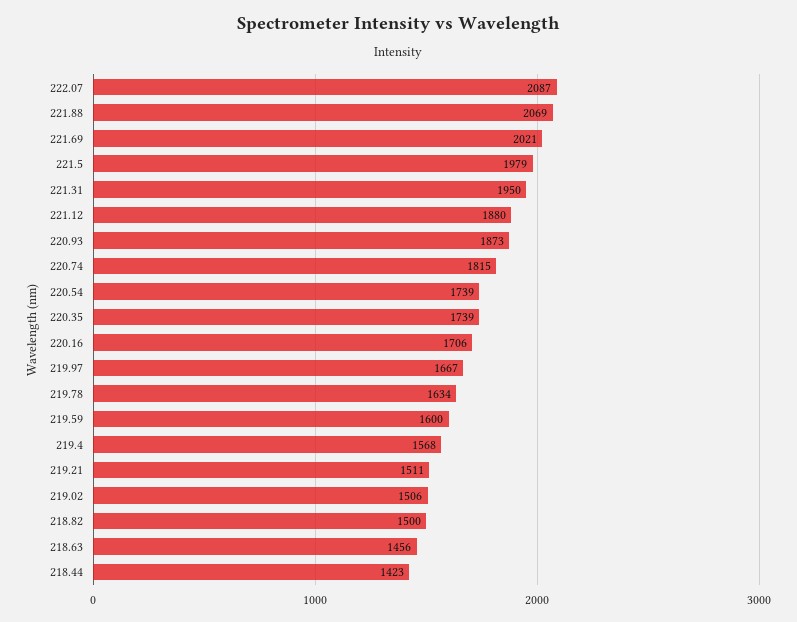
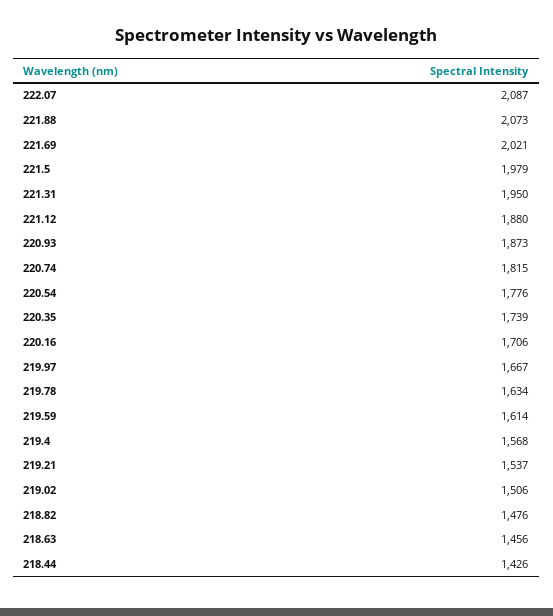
221.88: 2069 -> 2073
220.54: 1739 -> 1776
219.59: 1600 -> 1614
219.21: 1511 -> 1537
218.82: 1500 -> 1476
218.44: 1423 -> 1426

